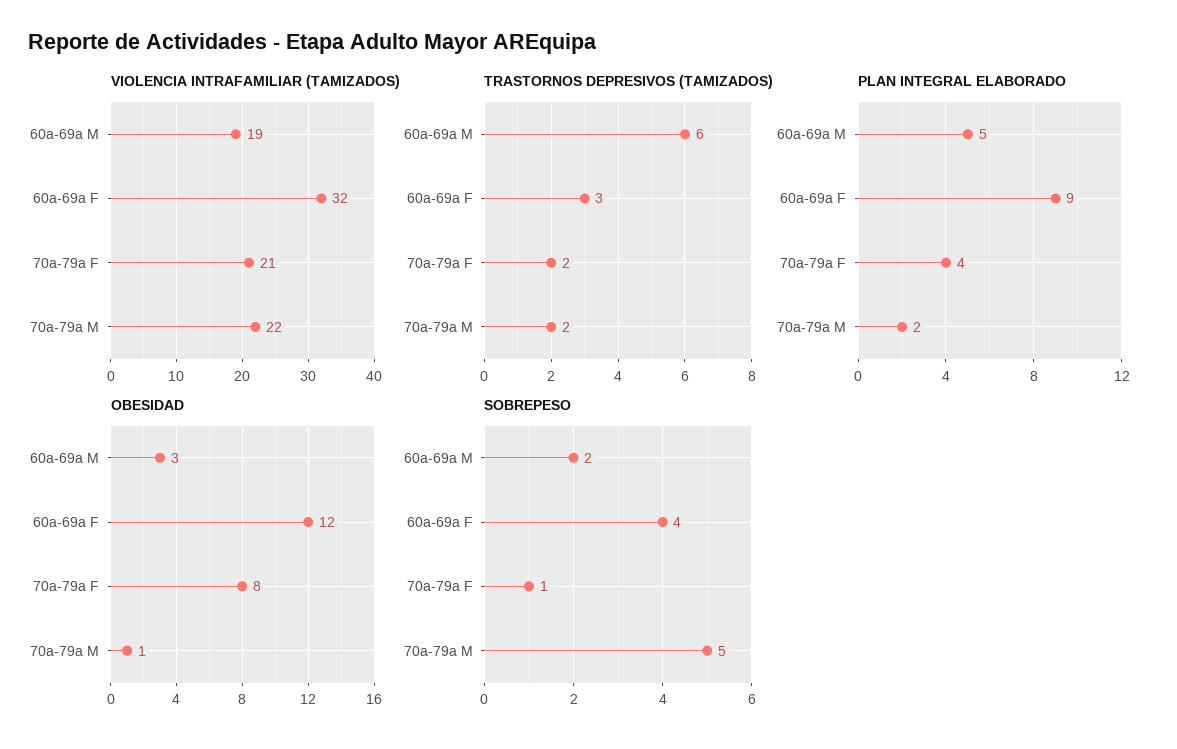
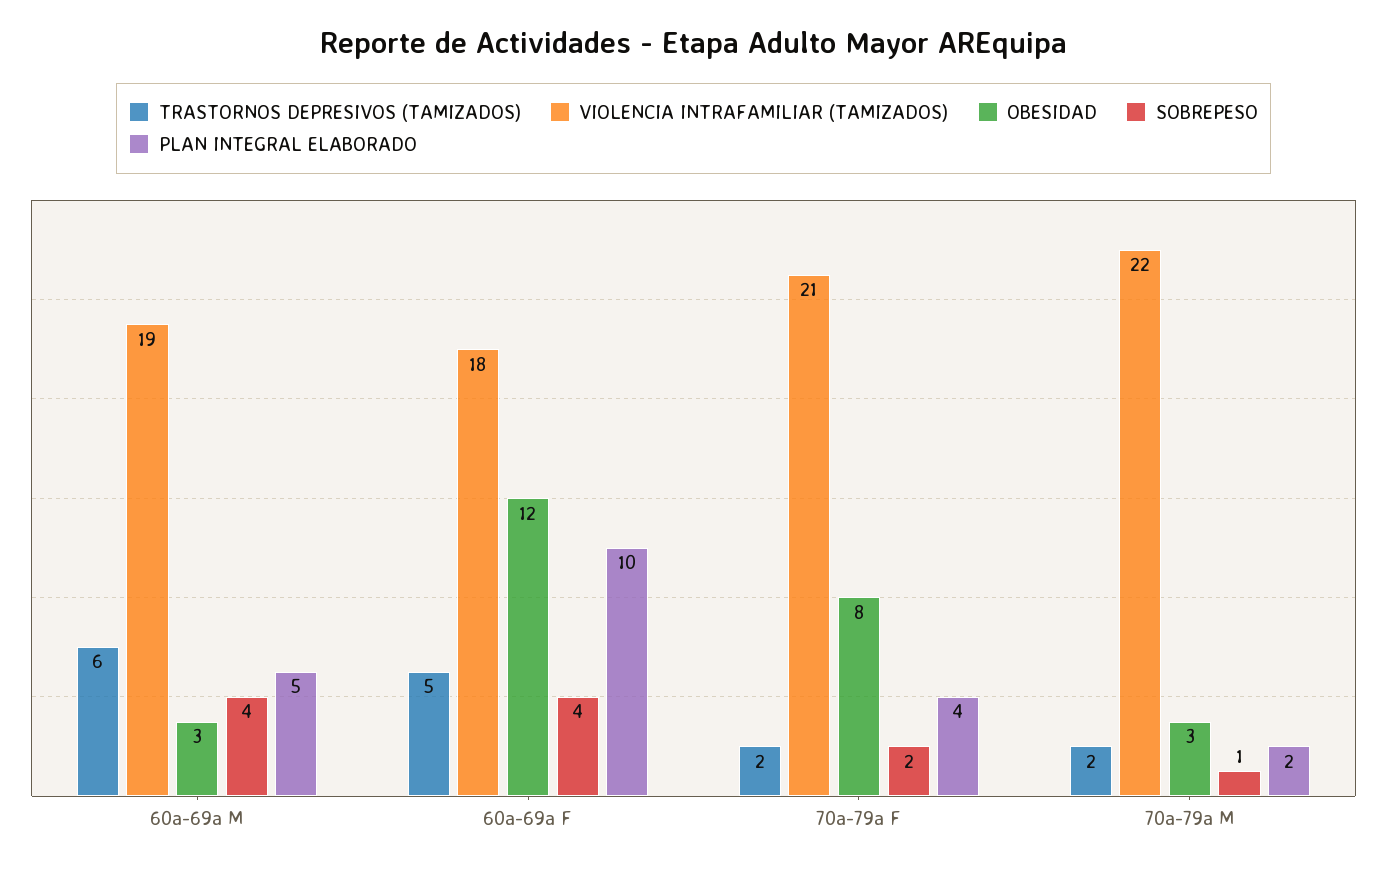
VIOLENCIA INTRAFAMILIAR (TAMIZADOS), 60a-69a F: 32 -> 18
TRASTORNOS DEPRESIVOS (TAMIZADOS), 60a-69a F: 3 -> 5
PLAN INTEGRAL ELABORADO, 60a-69a F: 9 -> 10
OBESIDAD, 70a-79a M: 1 -> 3
SOBREPESO, 60a-69a M: 2 -> 4
SOBREPESO, 70a-79a F: 1 -> 2
SOBREPESO, 70a-79a M: 5 -> 1

